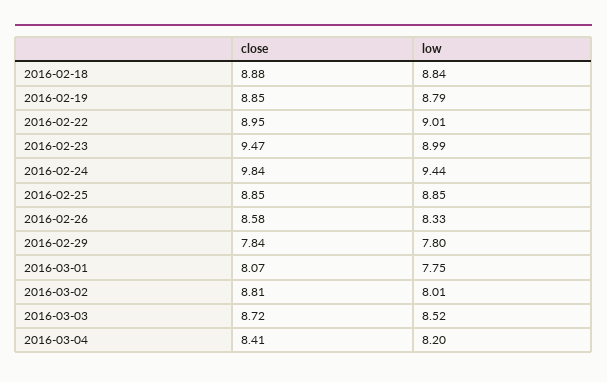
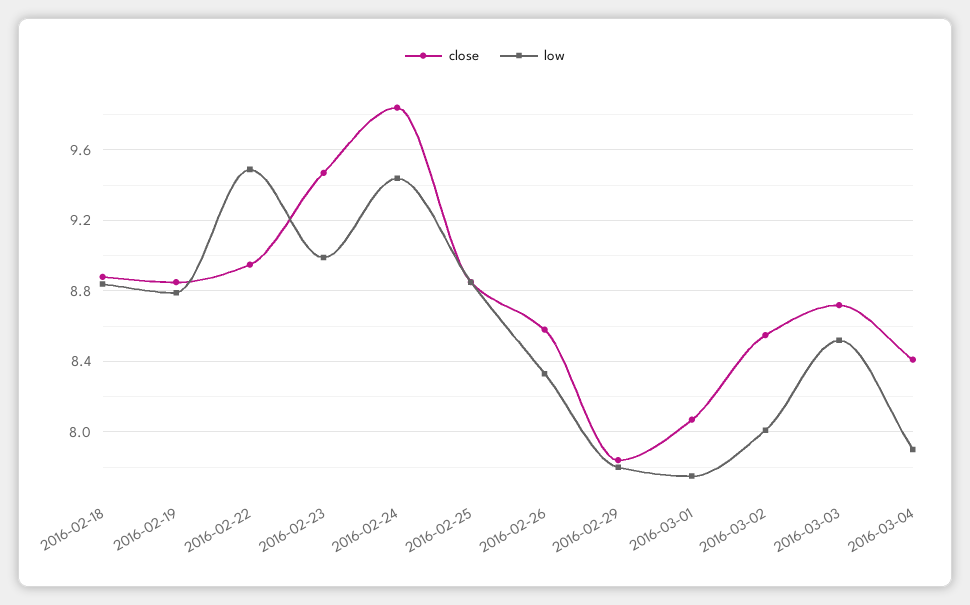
low, 2016-02-22: 9.01 -> 9.5
close, 2016-03-02: 8.81 -> 8.55
low, 2016-03-04: 8.2 -> 7.9

